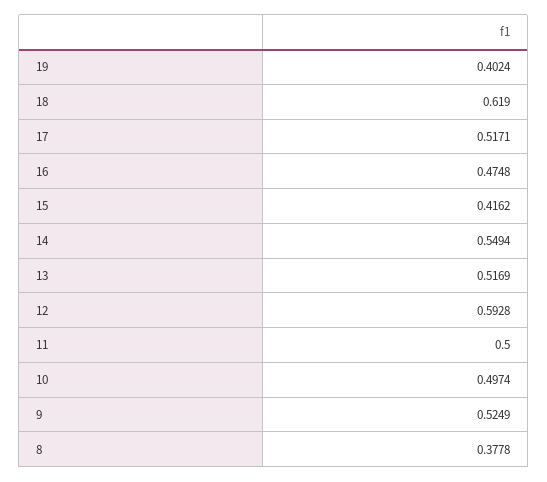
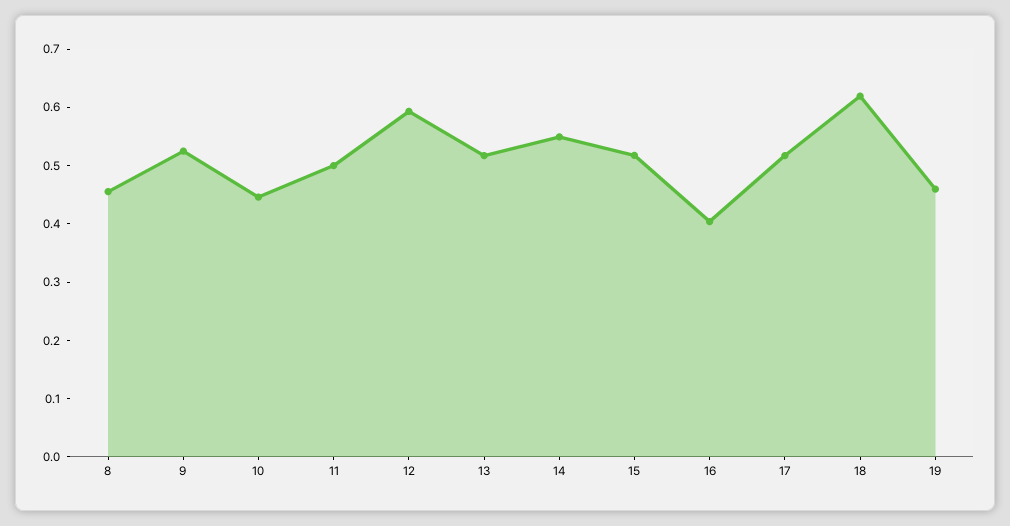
19: 0.4024 -> 0.46
16: 0.4748 -> 0.4
15: 0.4162 -> 0.52
10: 0.4974 -> 0.44
8: 0.3778 -> 0.46

